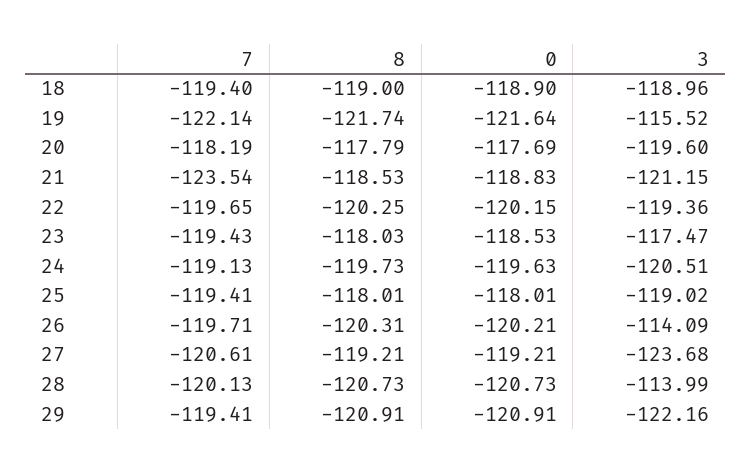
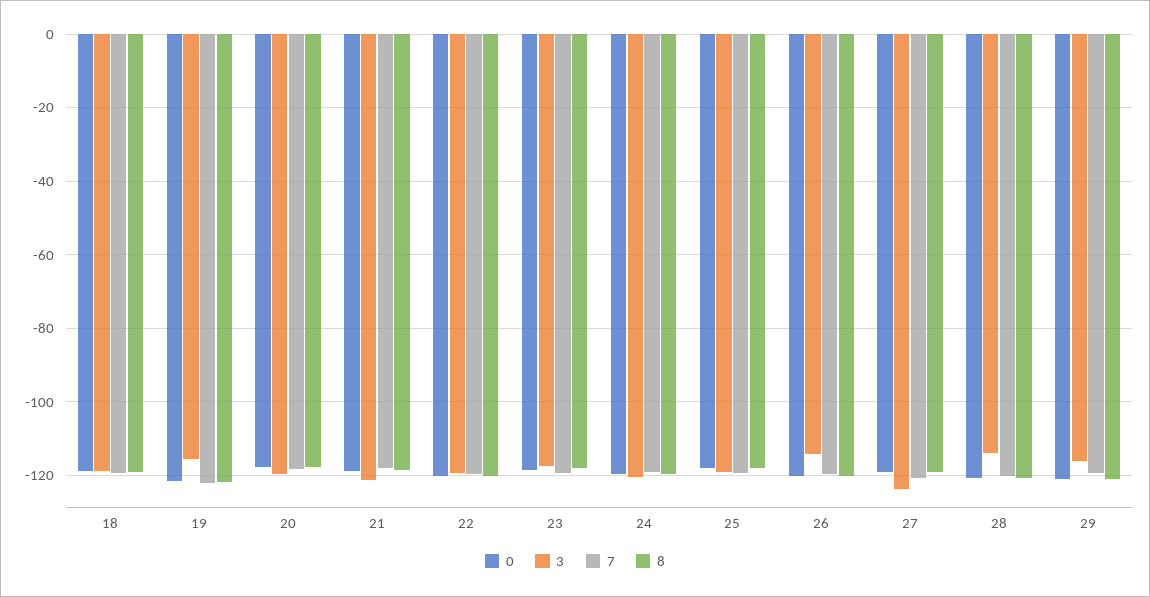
7, 21: -123.54 -> -118
3, 29: -122.16 -> -116

